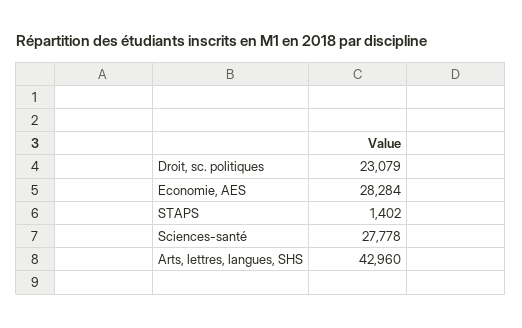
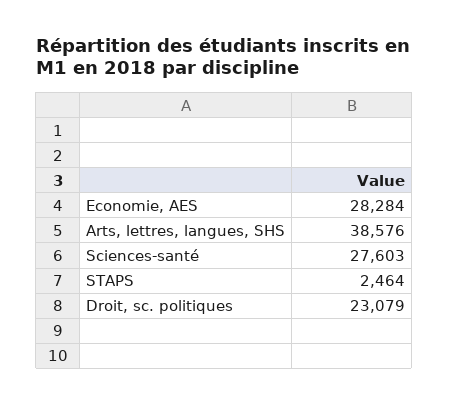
STAPS: 1402 -> 2464
Sciences-santé: 27778 -> 27603
Arts, lettres, langues, SHS: 42960 -> 38576

